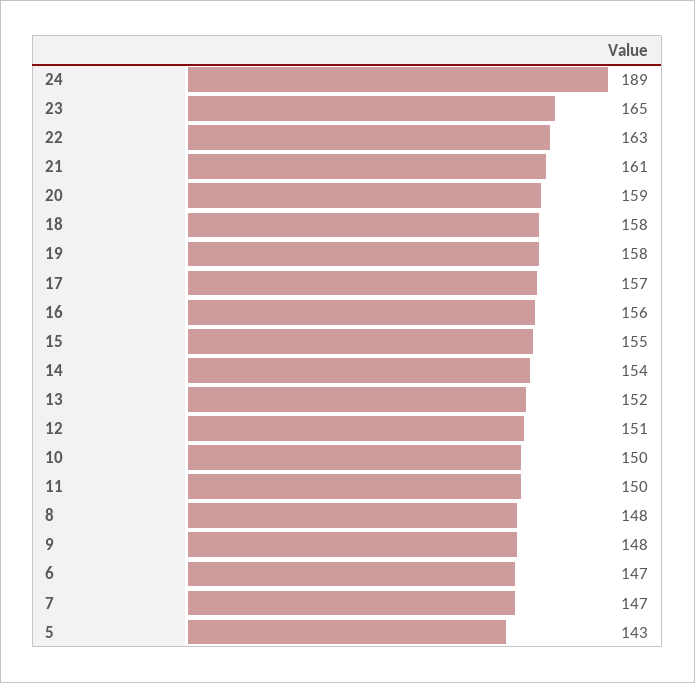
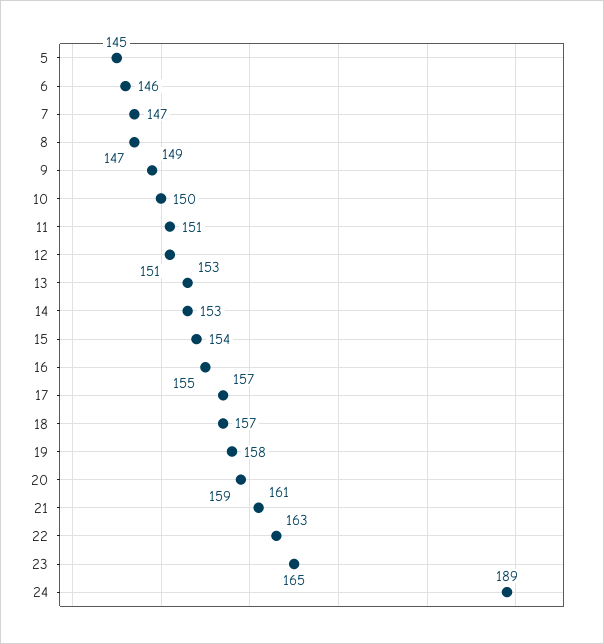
18: 158 -> 157
16: 156 -> 155
15: 155 -> 154
14: 154 -> 153
13: 152 -> 153
11: 150 -> 151
8: 148 -> 147
9: 148 -> 149
6: 147 -> 146
5: 143 -> 145

